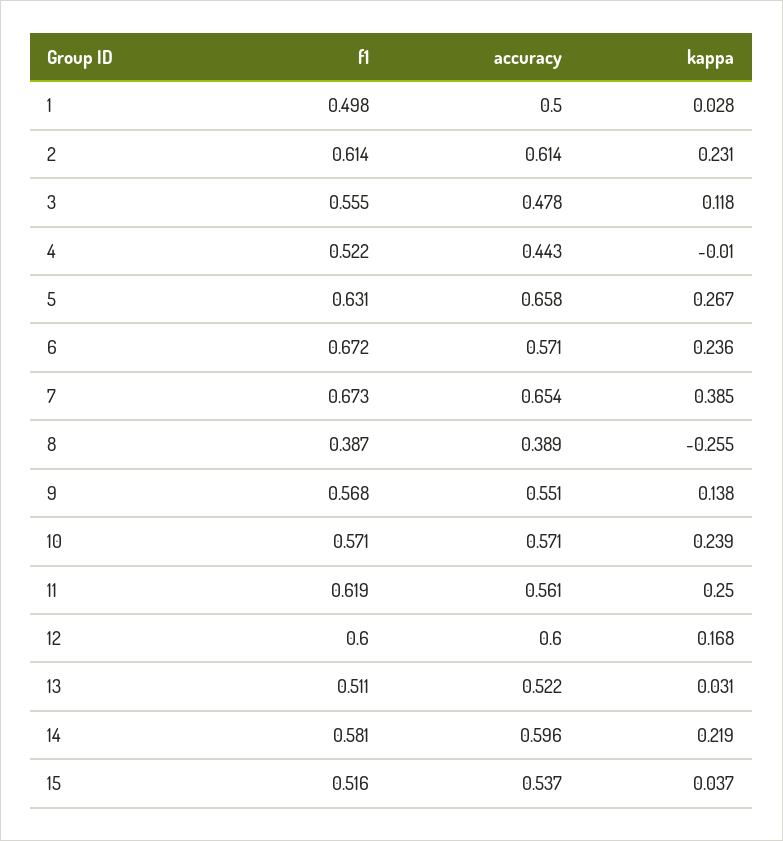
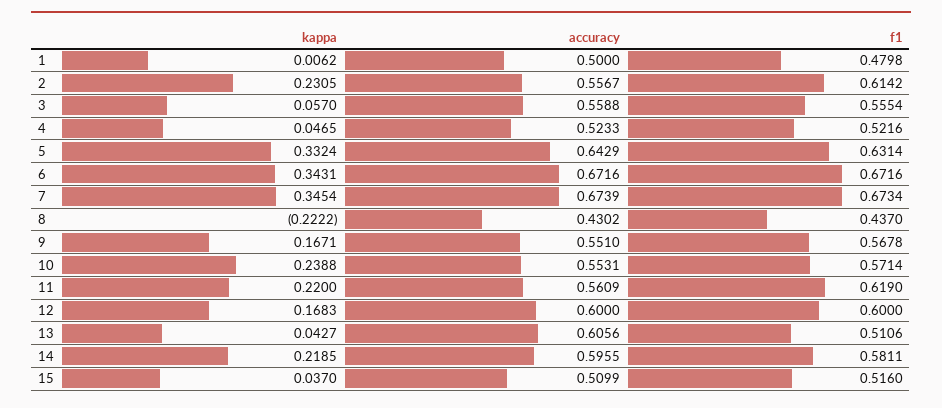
f1, 1: 0.498 -> 0.4798
kappa, 1: 0.028 -> 0.0062
accuracy, 2: 0.614 -> 0.5567
accuracy, 3: 0.478 -> 0.5588
kappa, 3: 0.118 -> 0.057
accuracy, 4: 0.443 -> 0.5233
kappa, 4: -0.01 -> 0.0465
accuracy, 5: 0.658 -> 0.6429
kappa, 5: 0.267 -> 0.3324
accuracy, 6: 0.571 -> 0.6716
kappa, 6: 0.236 -> 0.3431
accuracy, 7: 0.654 -> 0.6739
kappa, 7: 0.385 -> 0.3454
f1, 8: 0.387 -> 0.437
accuracy, 8: 0.389 -> 0.4302
kappa, 8: -0.255 -> -0.2222
kappa, 9: 0.138 -> 0.1671
accuracy, 10: 0.571 -> 0.5531
kappa, 11: 0.25 -> 0.22
accuracy, 13: 0.522 -> 0.6056
kappa, 13: 0.031 -> 0.0427
accuracy, 15: 0.537 -> 0.5099

